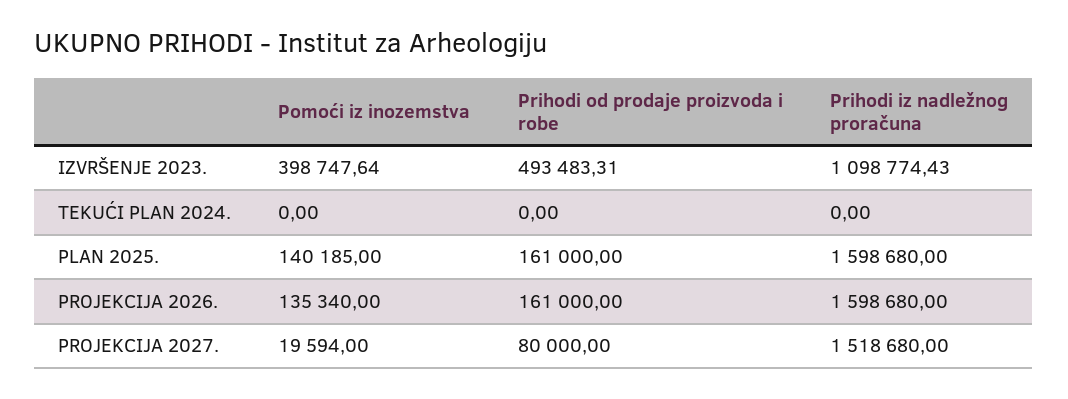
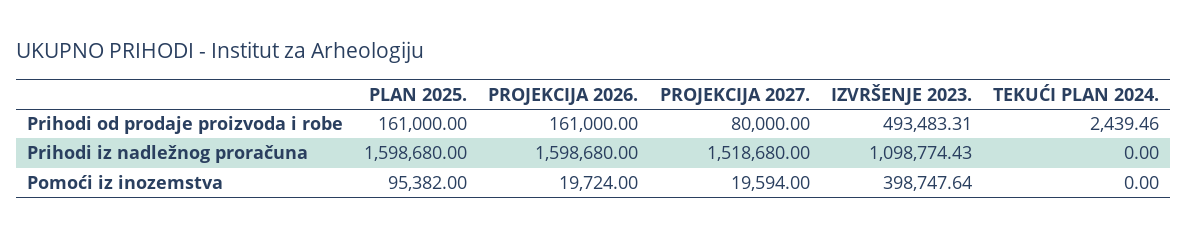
Prihodi od prodaje proizvoda i robe, TEKUĆI PLAN 2024.: 0 -> 2439.46
Pomoći iz inozemstva, PLAN 2025.: 140185 -> 95382
Pomoći iz inozemstva, PROJEKCIJA 2026.: 135340 -> 19724

